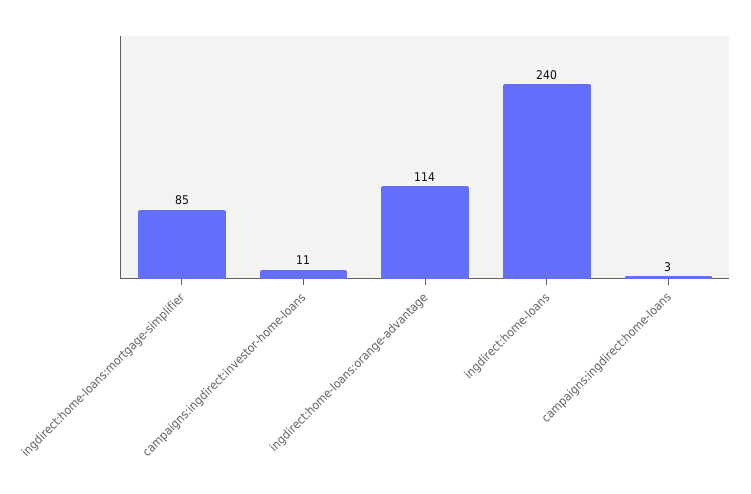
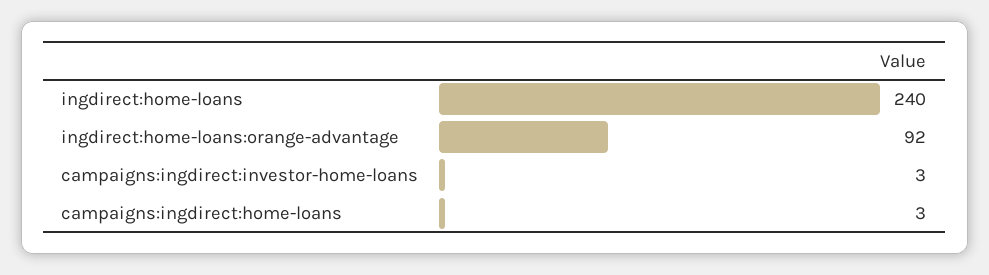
ingdirect:home-loans:mortgage-simplifier: 85 -> none
campaigns:ingdirect:investor-home-loans: 11 -> 3
ingdirect:home-loans:orange-advantage: 114 -> 92

